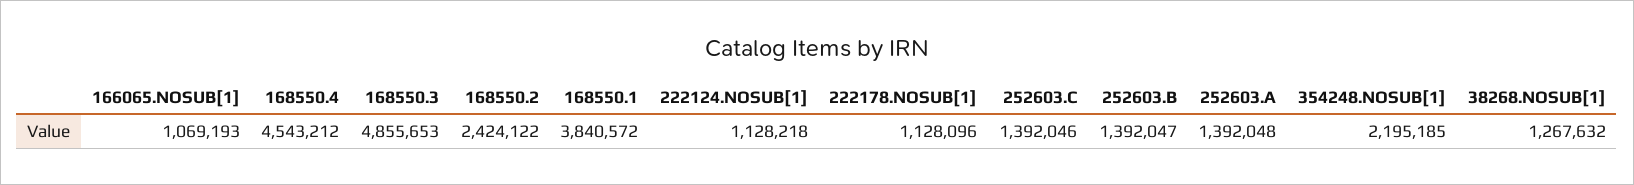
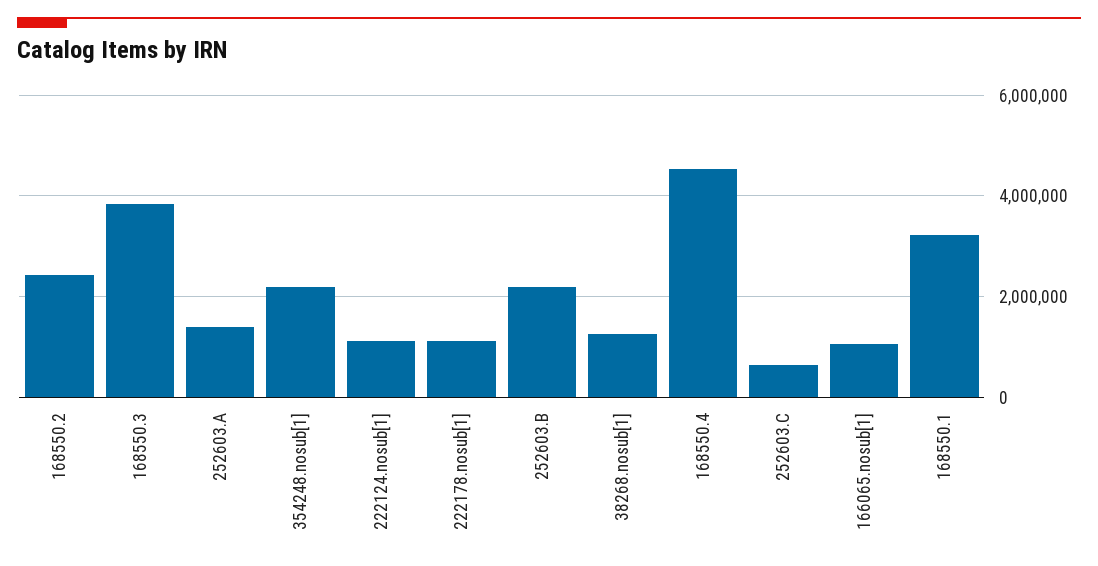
168550.3: 4855653 -> 3800000
168550.1: 3840572 -> 3200000
252603.C: 1392046 -> 600000
252603.B: 1392047 -> 2200000

